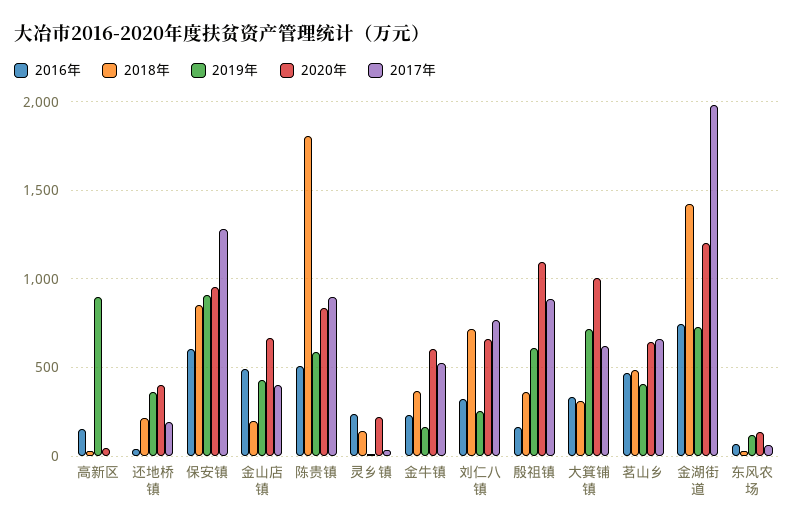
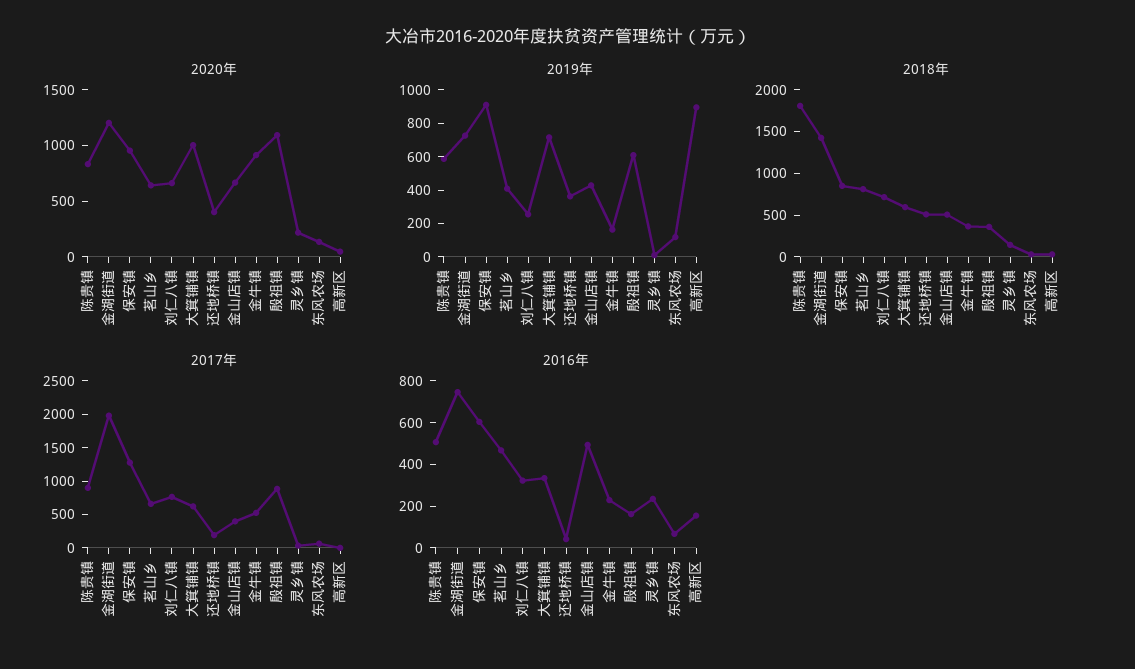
2018年, 还地桥镇: 200 -> 500
2018年, 金山店镇: 200 -> 500
2020年, 金牛镇: 600 -> 900
2018年, 大箕铺镇: 300 -> 600
2018年, 茗山乡: 500 -> 800

